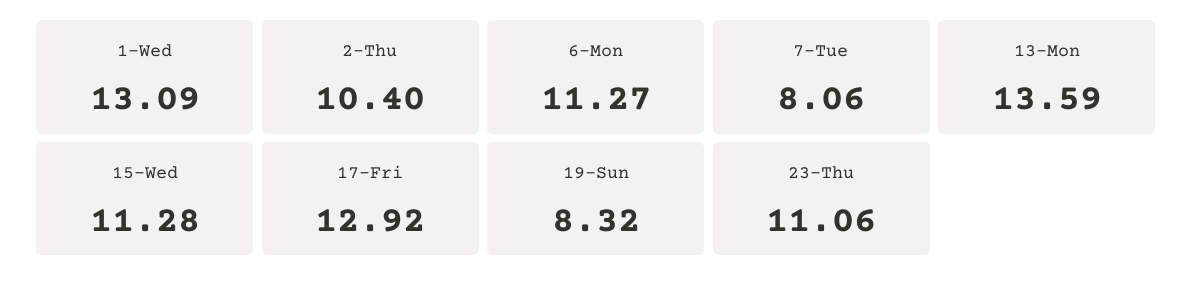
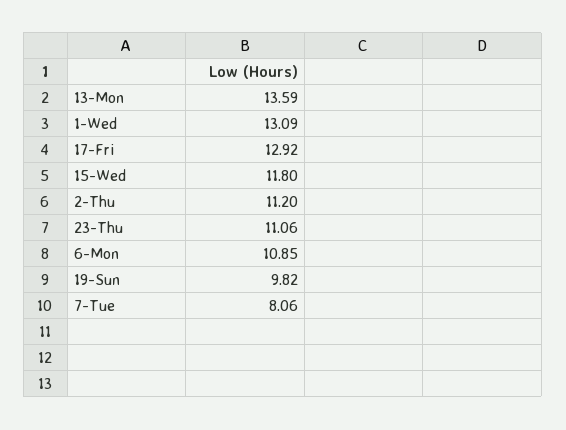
2-Thu: 10.4 -> 11.2
6-Mon: 11.27 -> 10.85
15-Wed: 11.28 -> 11.8
19-Sun: 8.32 -> 9.82

